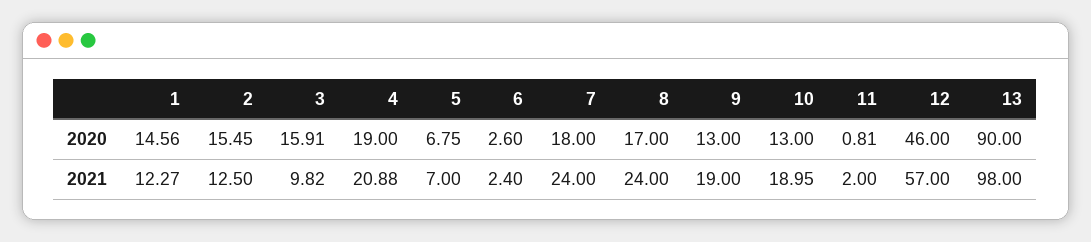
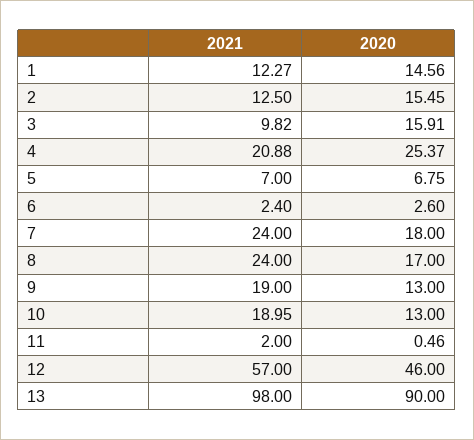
4, 2020: 19 -> 25.37
11, 2020: 0.81 -> 0.46

